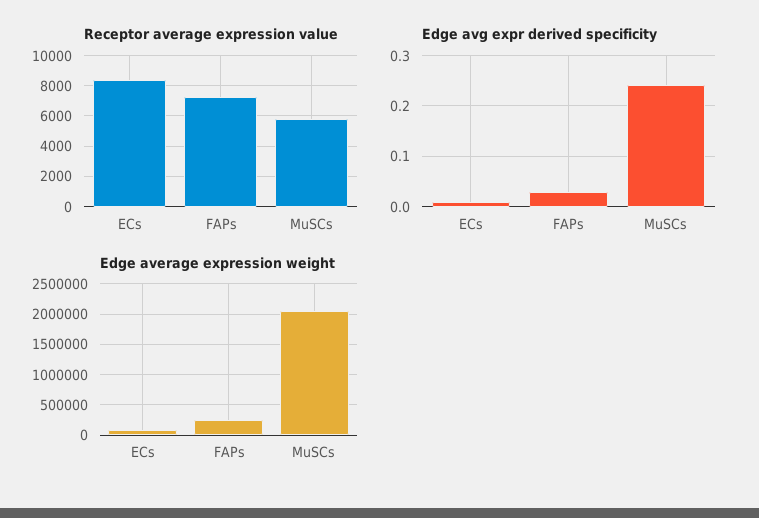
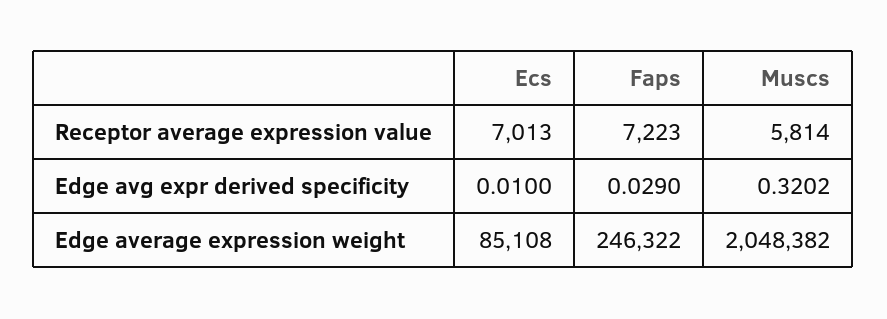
Receptor average expression value, ECs: 8500 -> 7013
Edge avg expr derived specificity, MuSCs: 0.24 -> 0.3202

